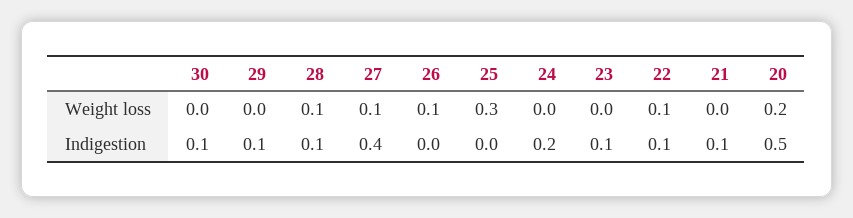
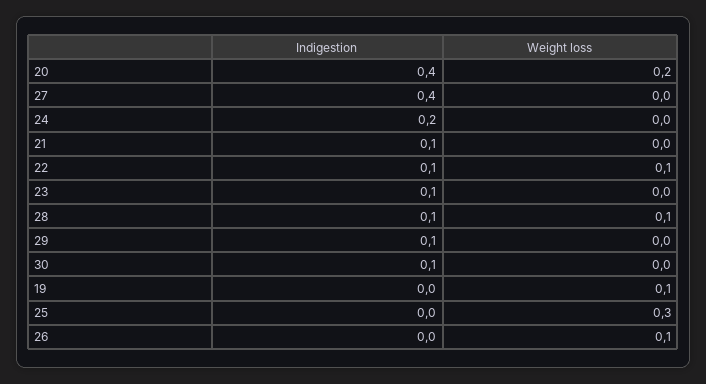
27, Weight loss: 0.1 -> 0
20, Indigestion: 0.5 -> 0.4
19, Indigestion: none -> 0
19, Weight loss: none -> 0.1

